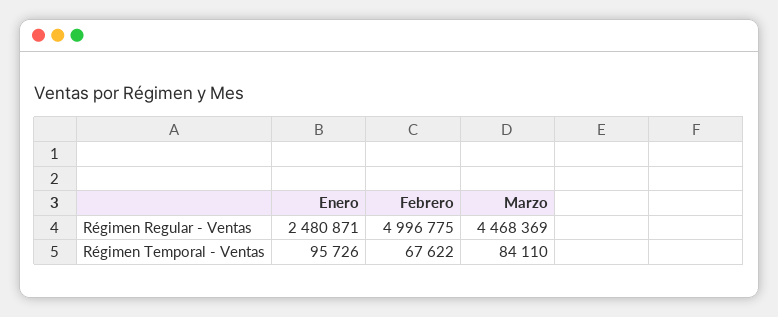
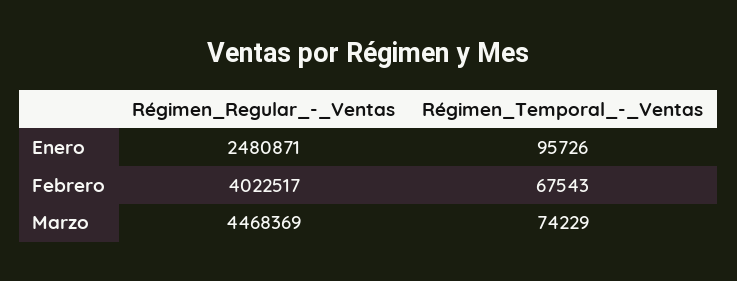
Febrero, Régimen Regular - Ventas: 4996775 -> 4022517
Febrero, Régimen Temporal - Ventas: 67622 -> 67543
Marzo, Régimen Temporal - Ventas: 84110 -> 74229

